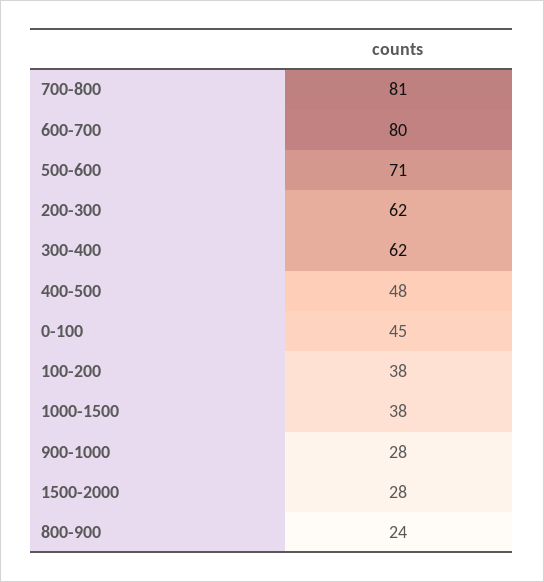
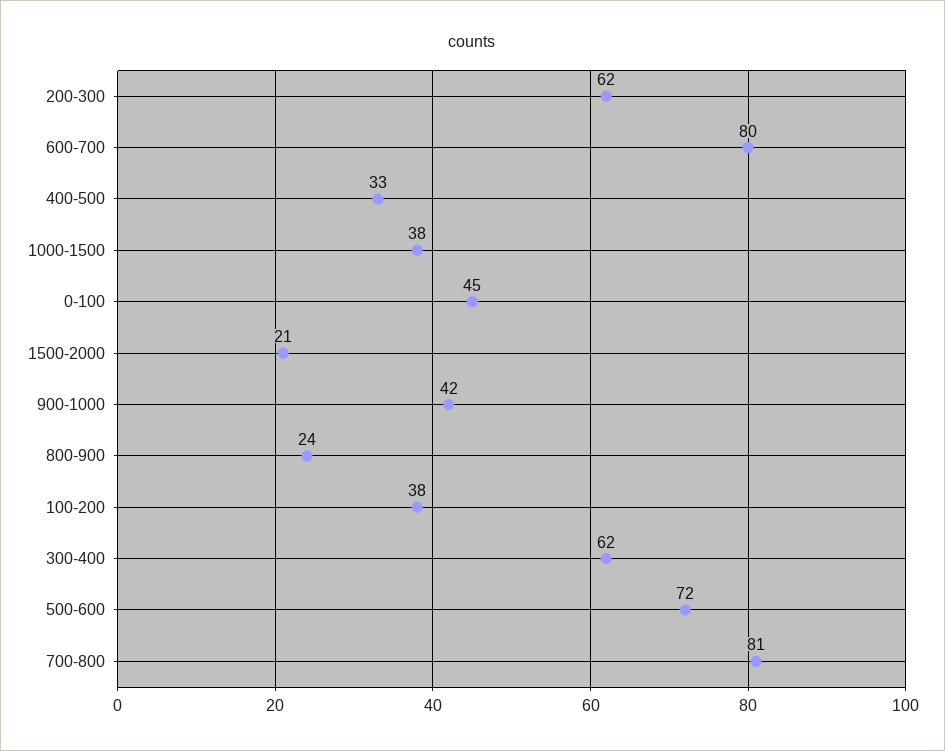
500-600: 71 -> 72
400-500: 48 -> 33
900-1000: 28 -> 42
1500-2000: 28 -> 21

